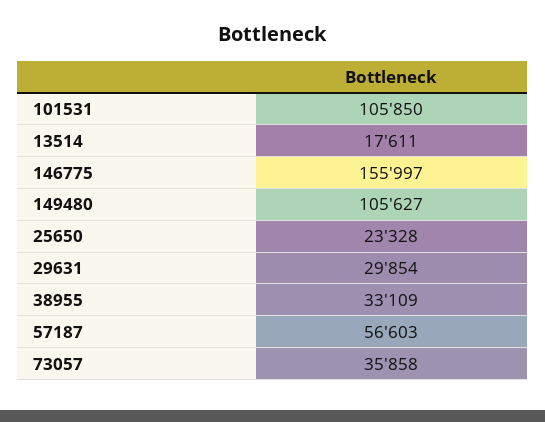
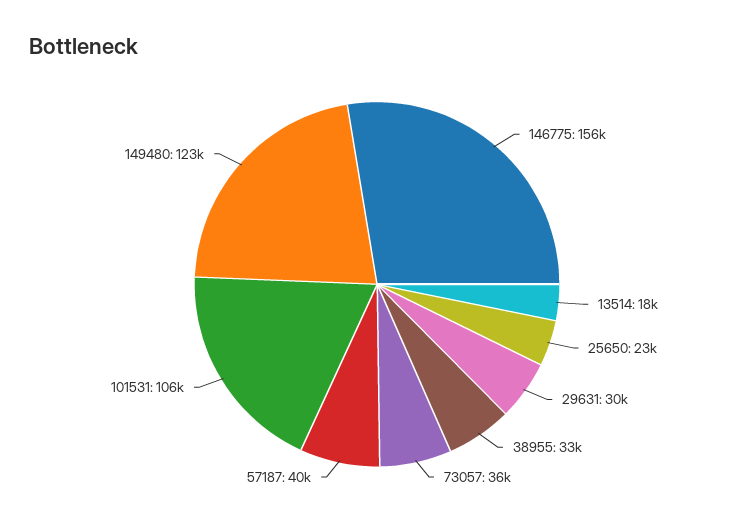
149480: 105627 -> 123000
57187: 56603 -> 40000

